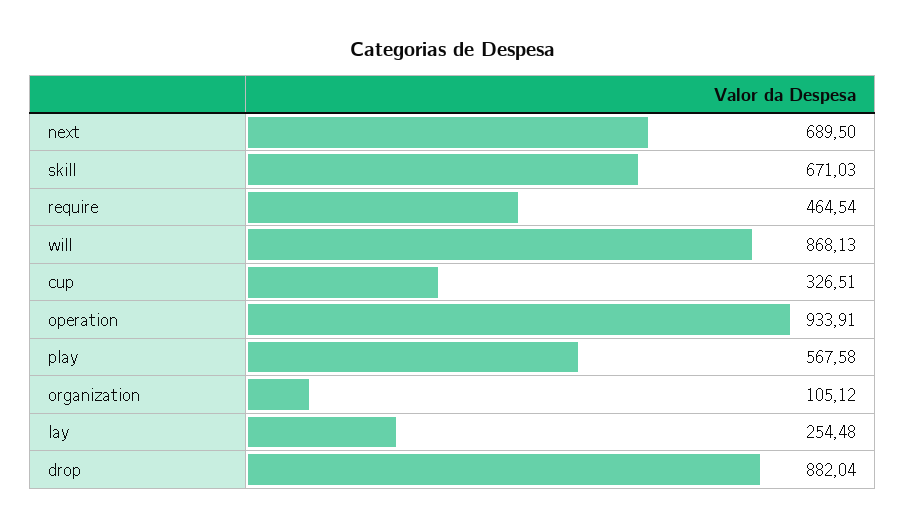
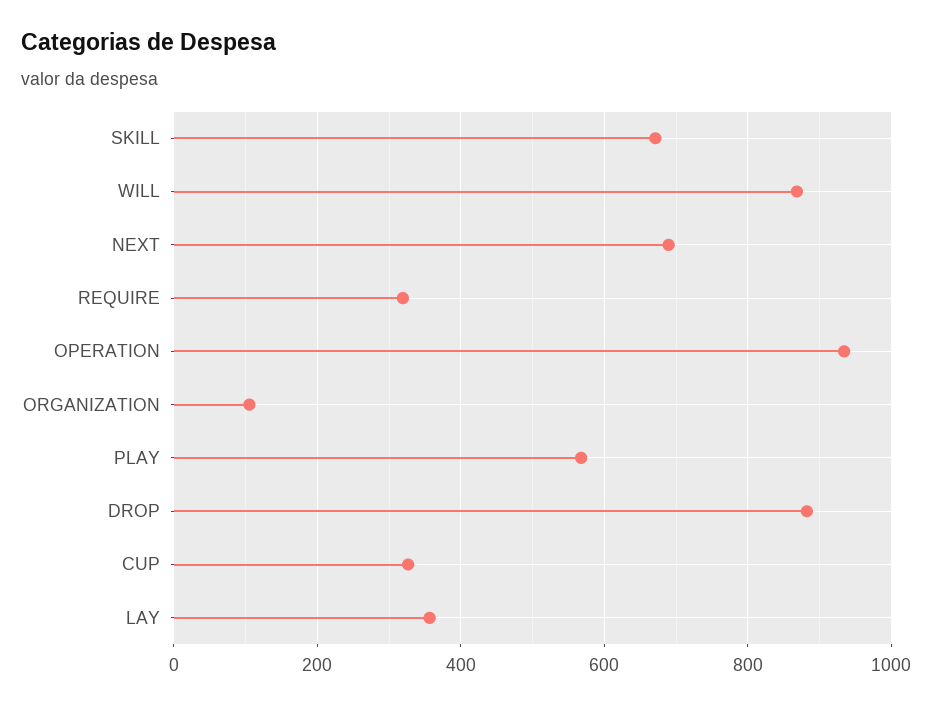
require: 464.54 -> 320
lay: 254.48 -> 360

